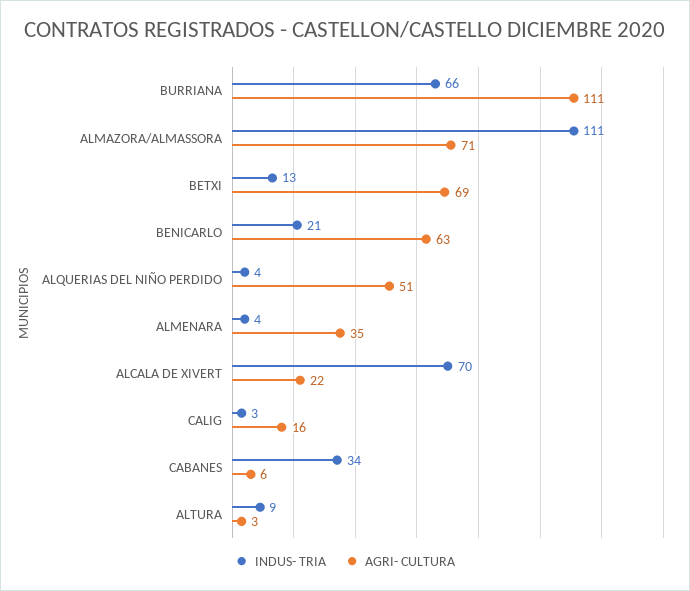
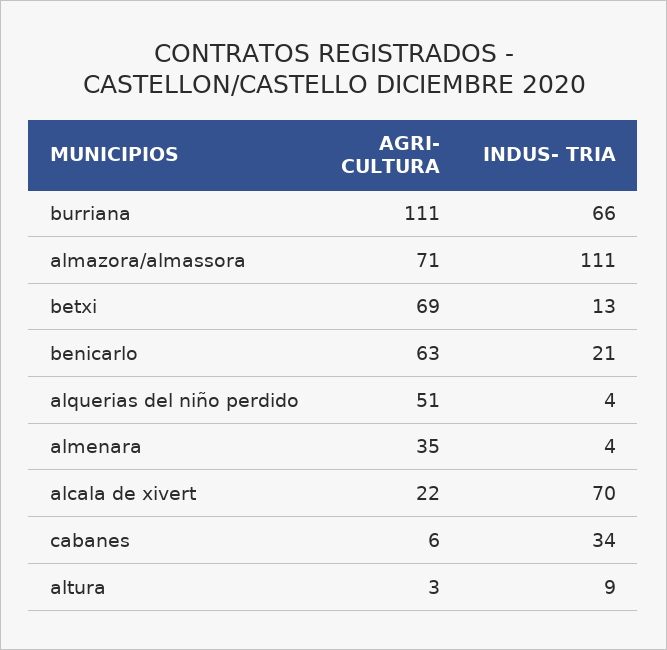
INDUS- TRIA, CALIG: 3 -> none
AGRI- CULTURA, CALIG: 16 -> none

